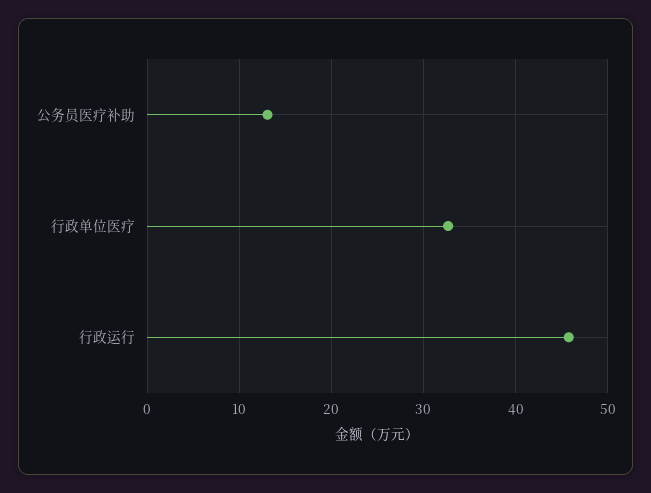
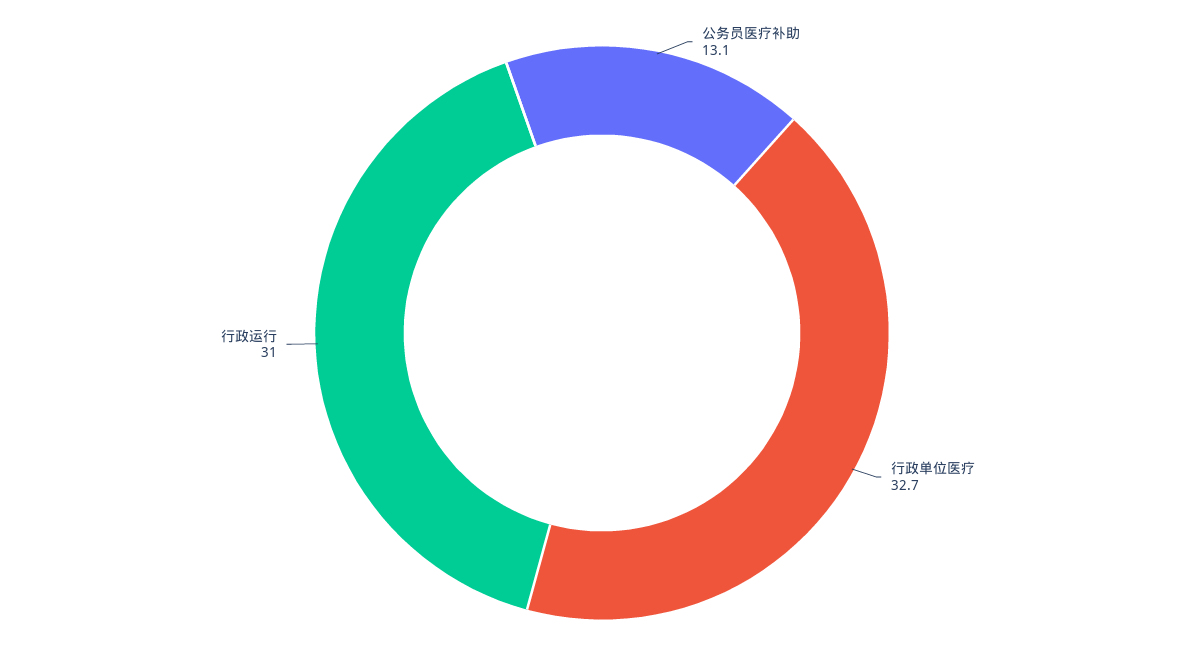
行政运行: 46 -> 31

